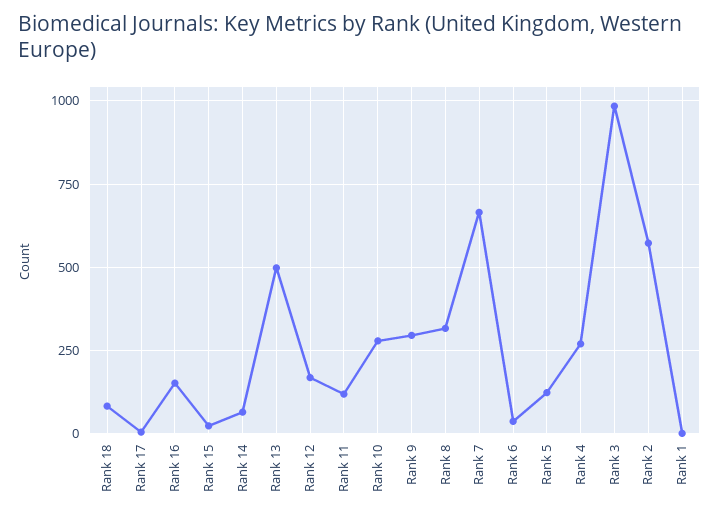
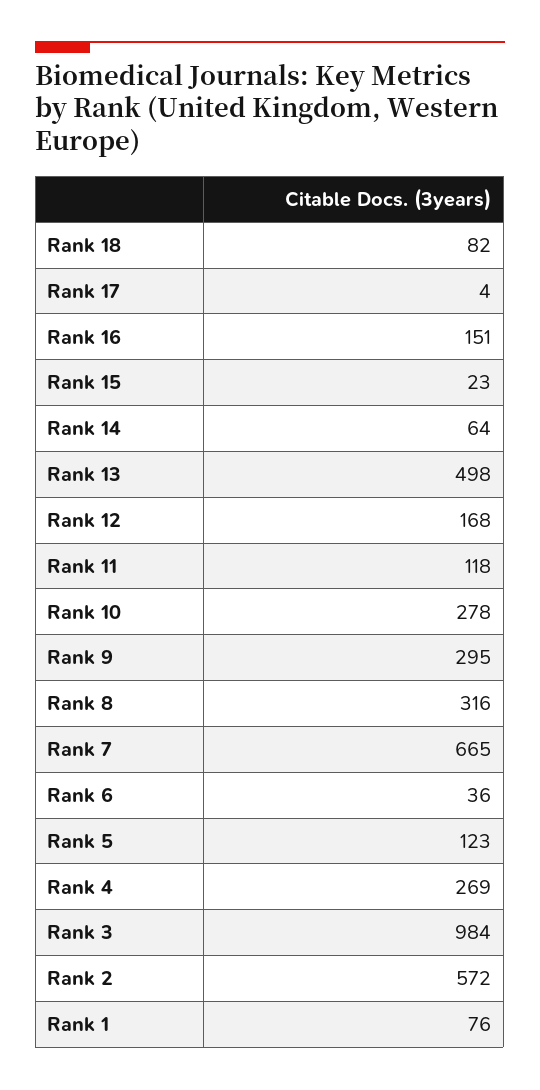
Rank 1: 0 -> 76

